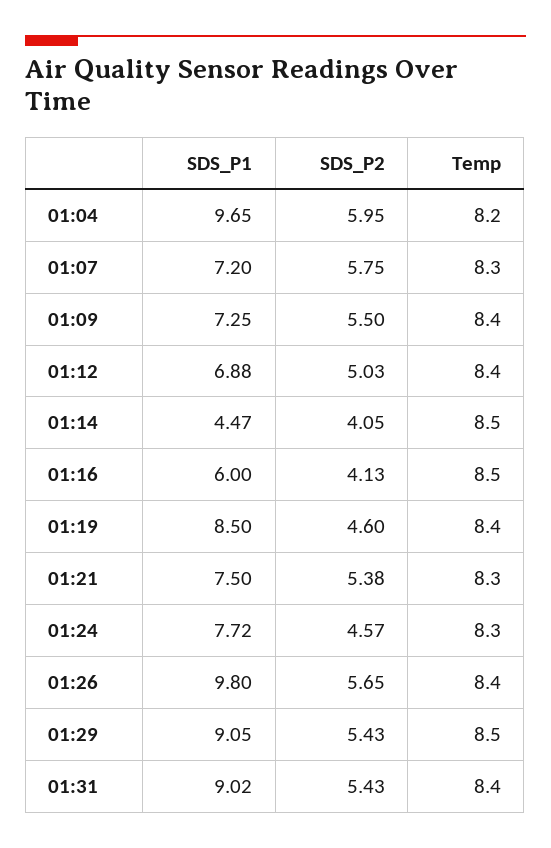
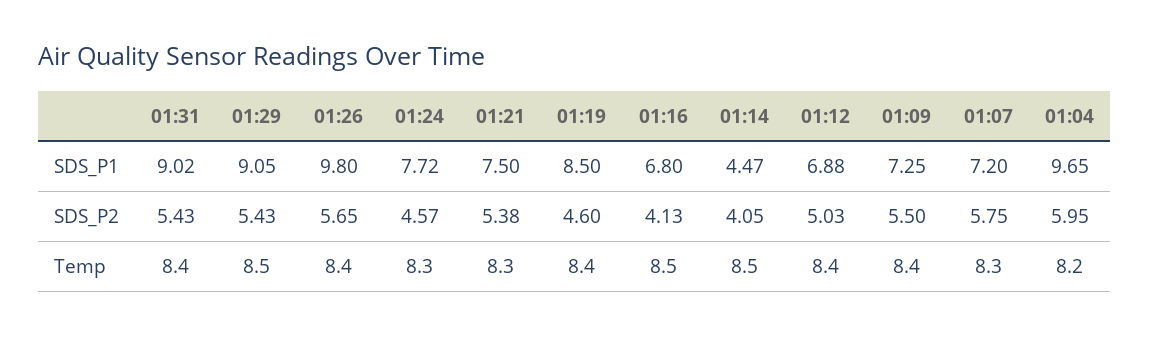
SDS_P1, 01:16: 6 -> 6.8

